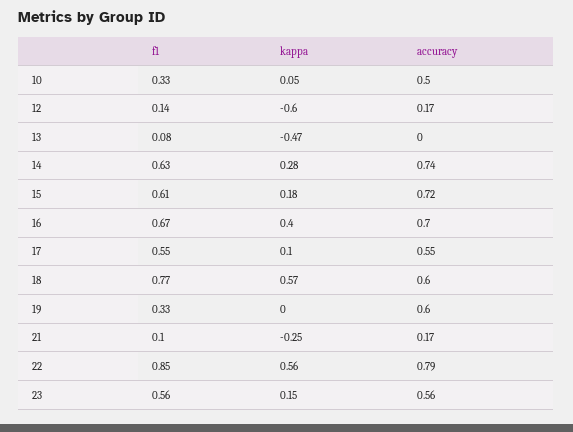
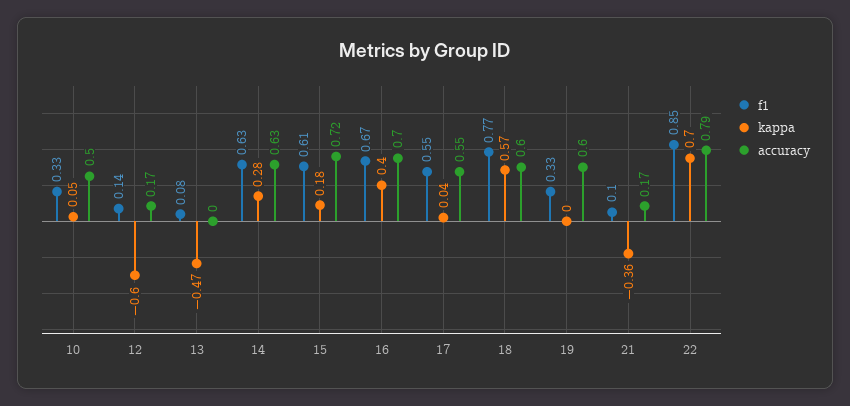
accuracy, 14: 0.74 -> 0.63
kappa, 17: 0.1 -> 0.04
kappa, 21: -0.25 -> -0.36
kappa, 22: 0.56 -> 0.7
f1, 23: 0.56 -> none
kappa, 23: 0.15 -> none
accuracy, 23: 0.56 -> none

